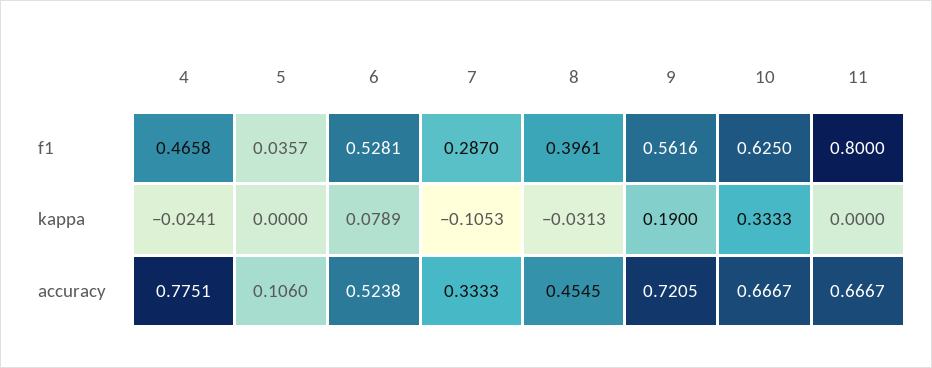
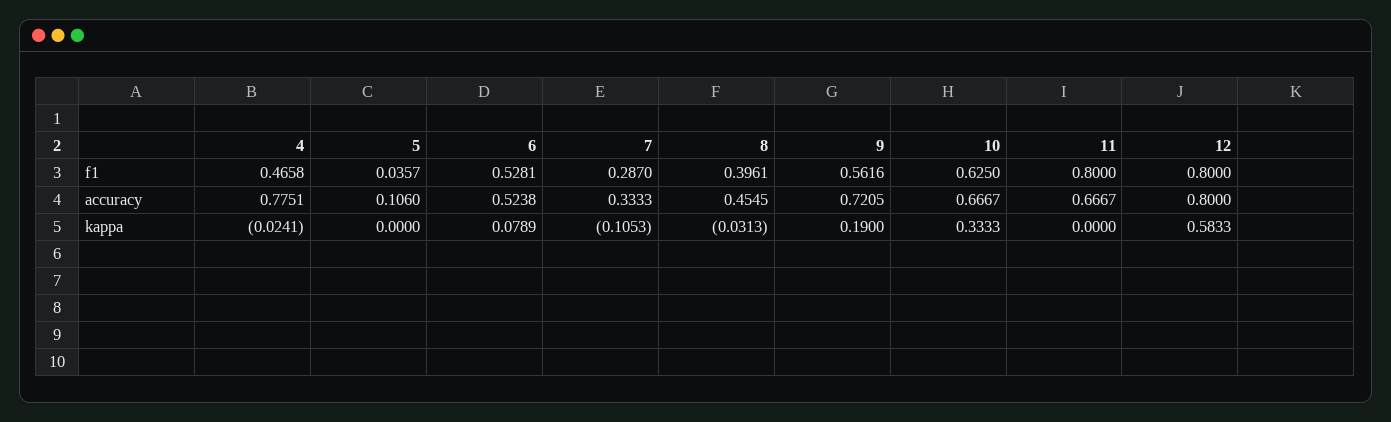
12, f1: none -> 0.8
12, accuracy: none -> 0.8
12, kappa: none -> 0.5833

